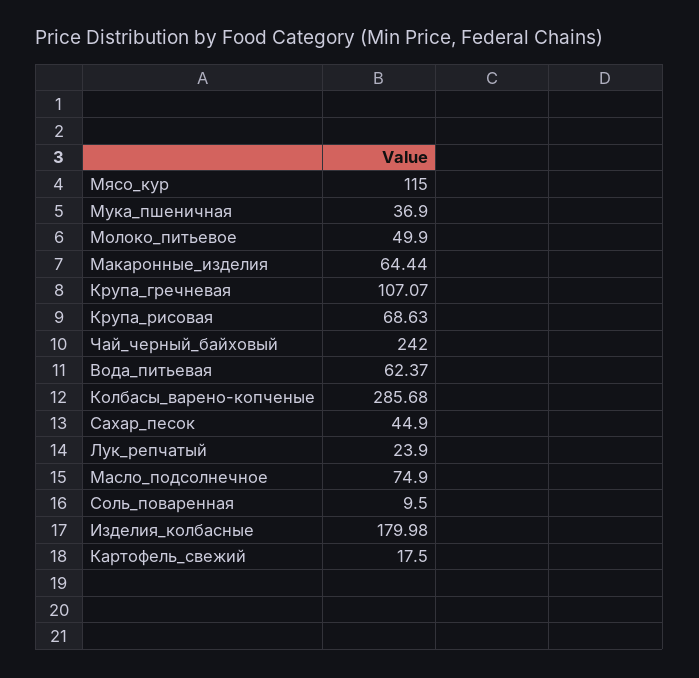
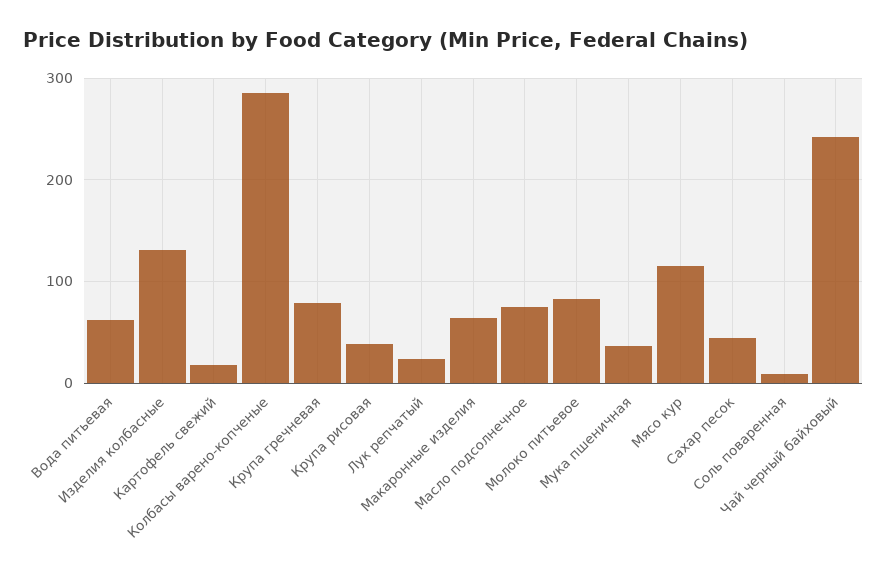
Молоко_питьевое: 49.9 -> 80
Крупа_гречневая: 107.07 -> 80
Крупа_рисовая: 68.63 -> 40
Изделия_колбасные: 179.98 -> 130

